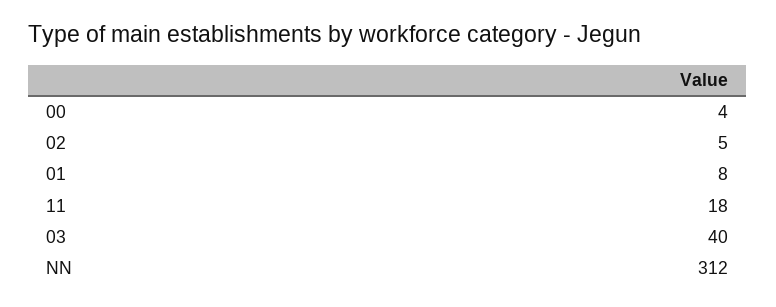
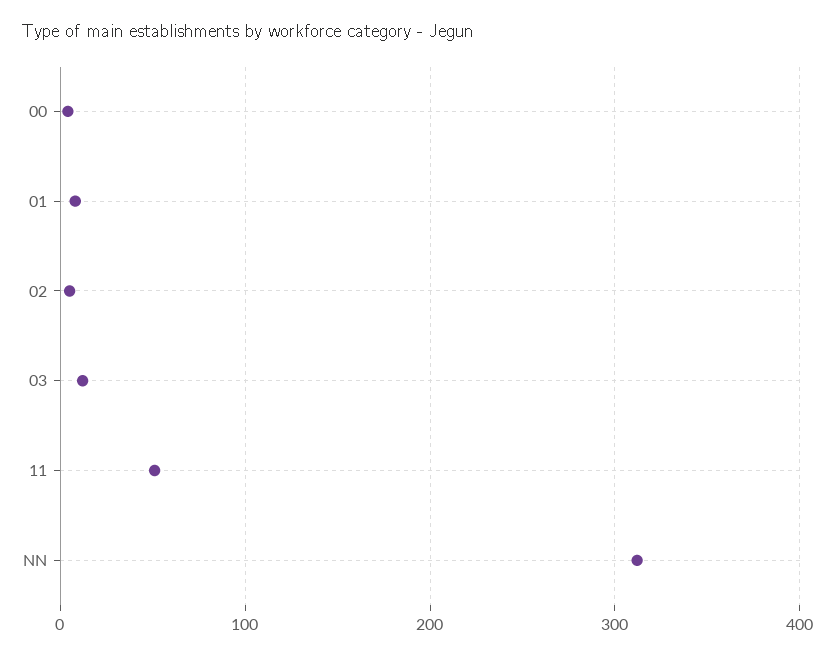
11: 18 -> 50
03: 40 -> 10

